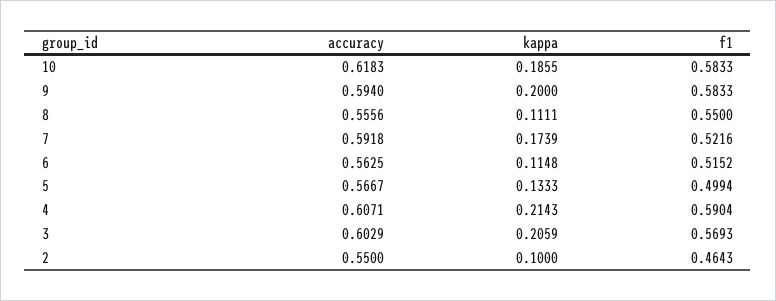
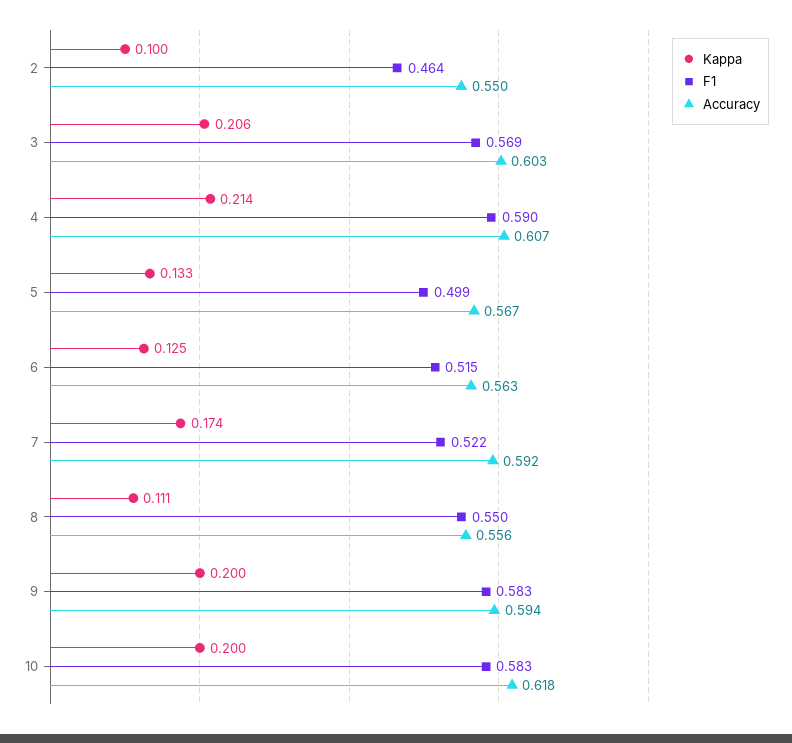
kappa, 10: 0.1855 -> 0.2
kappa, 6: 0.1148 -> 0.125

